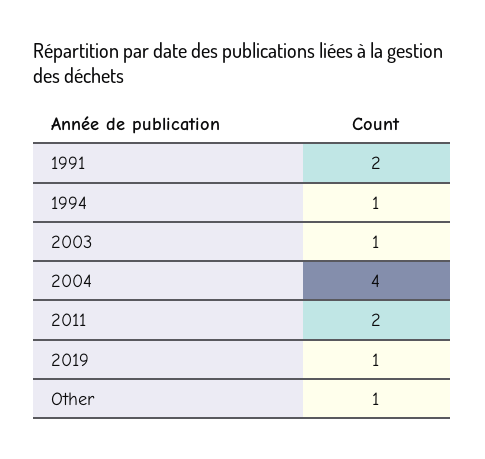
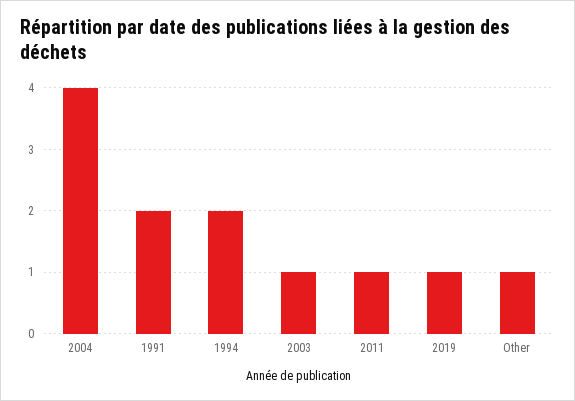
1994: 1 -> 2
2011: 2 -> 1

